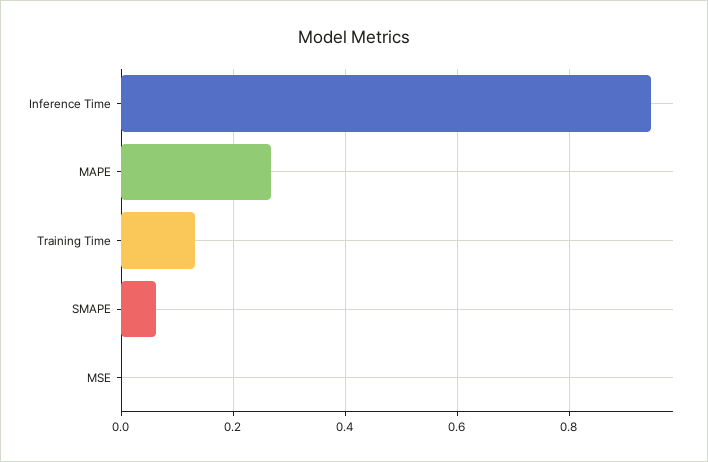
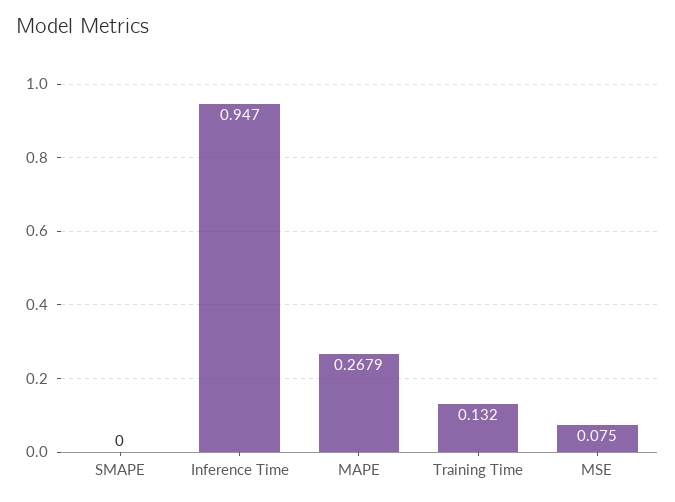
SMAPE: 0.06 -> 0
MSE: 0 -> 0.075

